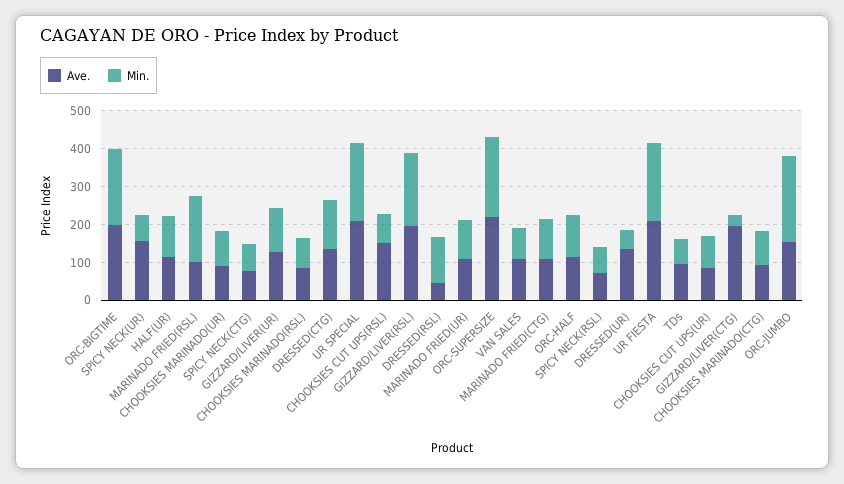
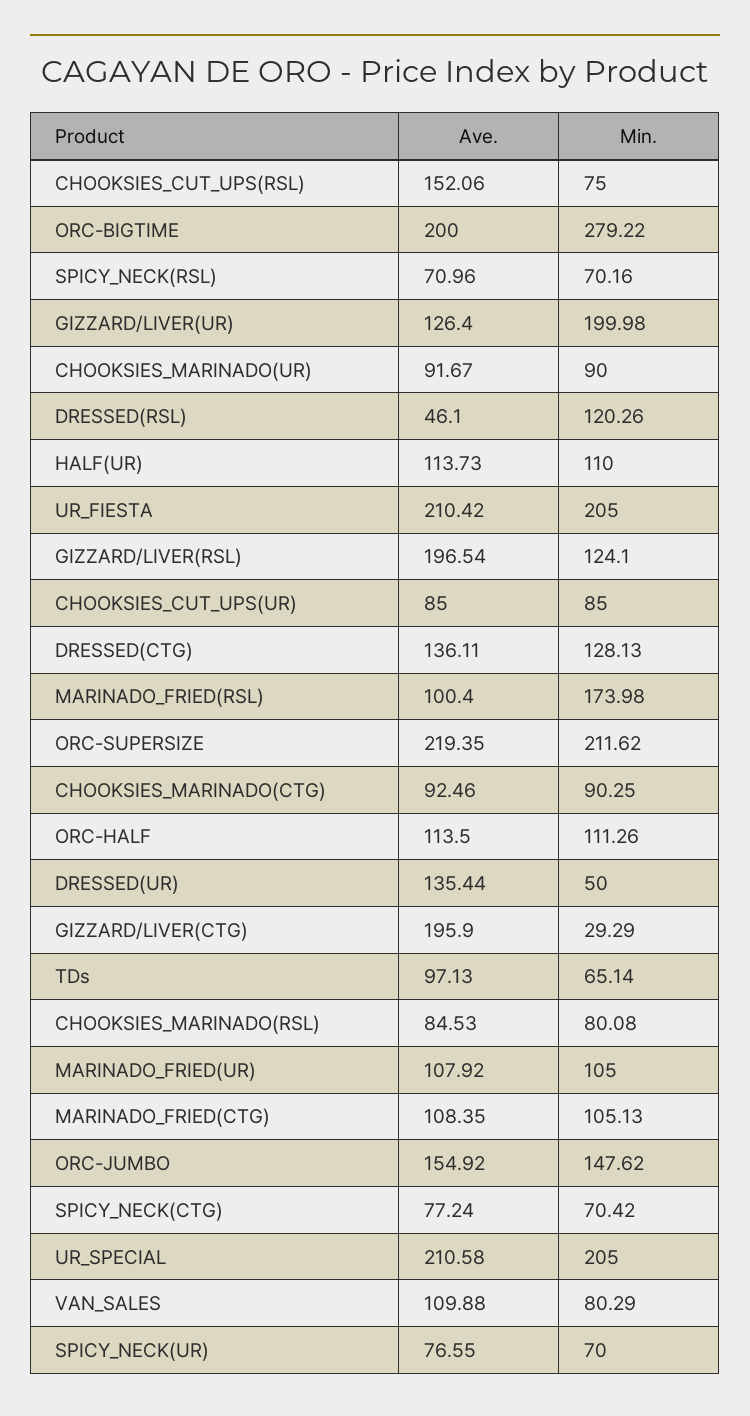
Min., ORC-BIGTIME: 200 -> 279.22
Ave., SPICY NECK(UR): 150 -> 76.55
Min., GIZZARD/LIVER(UR): 125 -> 199.98
Min., GIZZARD/LIVER(RSL): 200 -> 124.1
Min., ORC-JUMBO: 225 -> 147.62

